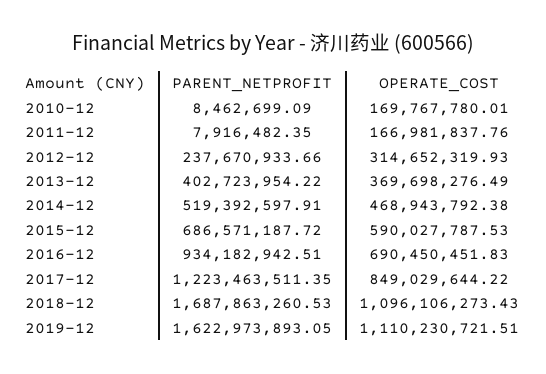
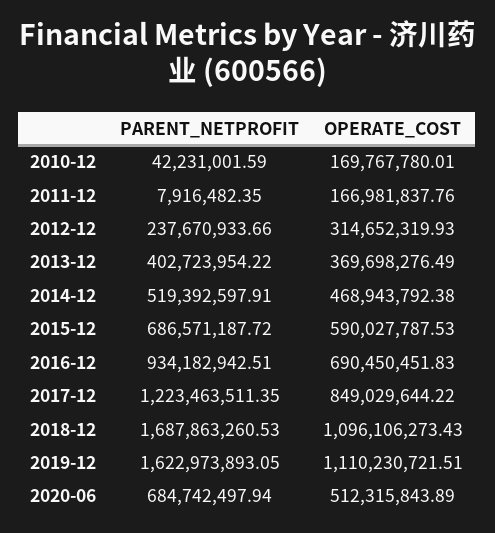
PARENT_NETPROFIT, 2010-12: 8462699.09 -> 42231001.59
PARENT_NETPROFIT, 2020-06: none -> 684742497.94
OPERATE_COST, 2020-06: none -> 512315843.89

